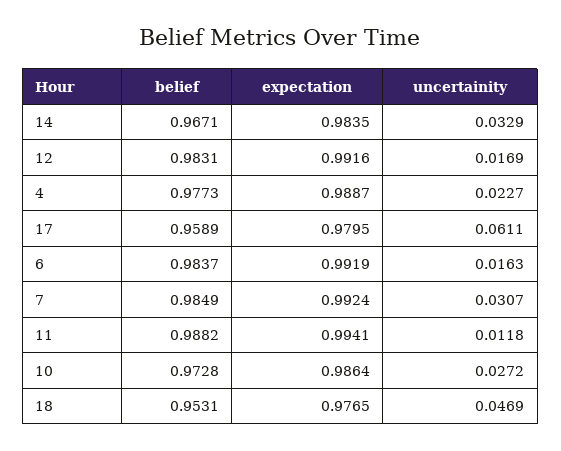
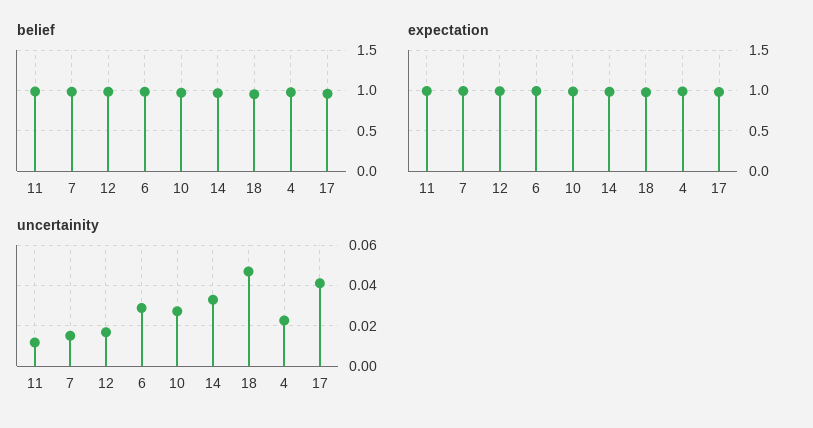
uncertainity, 17: 0.0611 -> 0.04
uncertainity, 6: 0.0163 -> 0.03
uncertainity, 7: 0.0307 -> 0.015

